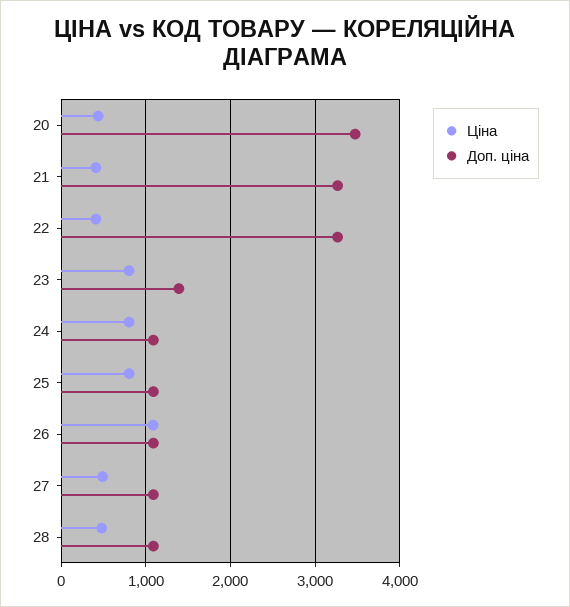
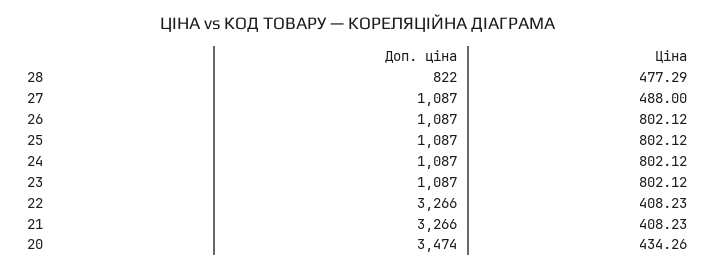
Доп. ціна, 23: 1400 -> 1087
Ціна, 26: 1100 -> 802.12
Доп. ціна, 28: 1100 -> 822

